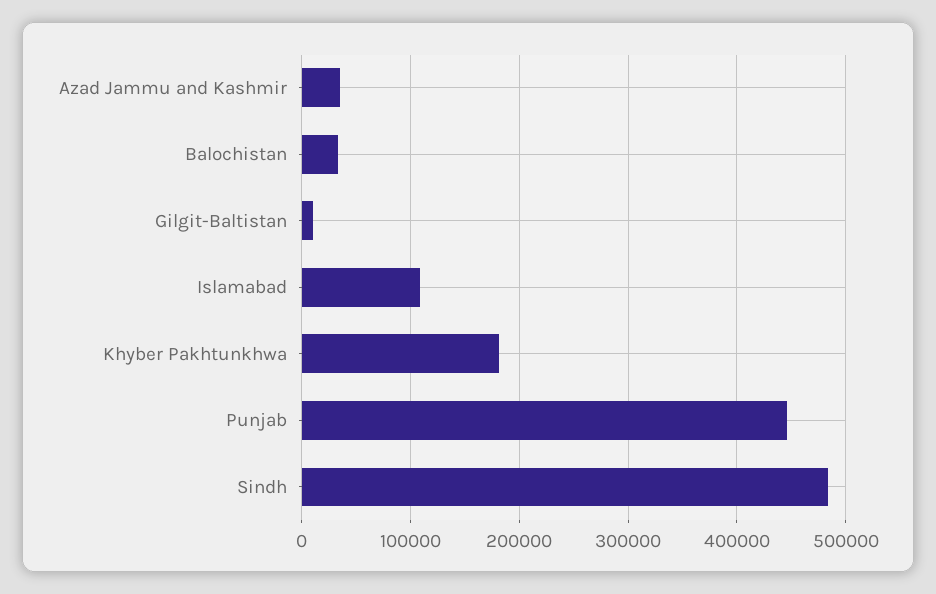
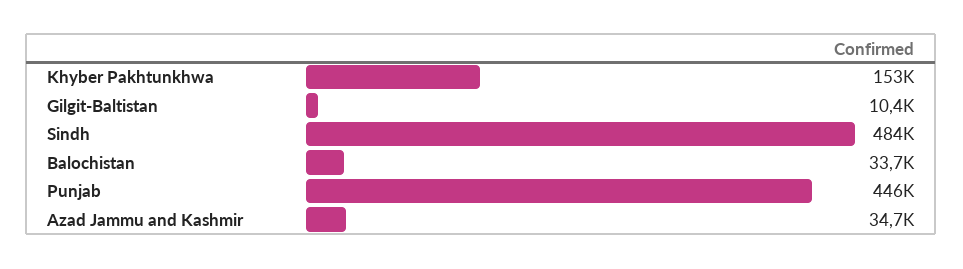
Islamabad: 110000 -> none
Khyber Pakhtunkhwa: 180000 -> 153000

